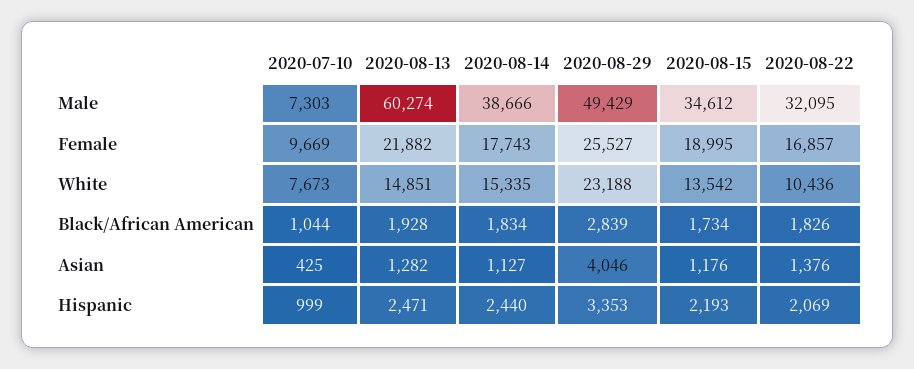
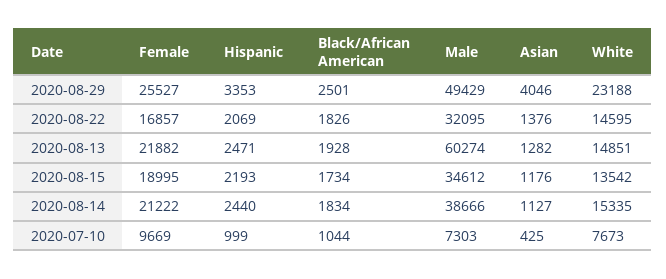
2020-08-14, Female: 17743 -> 21222
2020-08-22, White: 10436 -> 14595
2020-08-29, Black/African American: 2839 -> 2501

